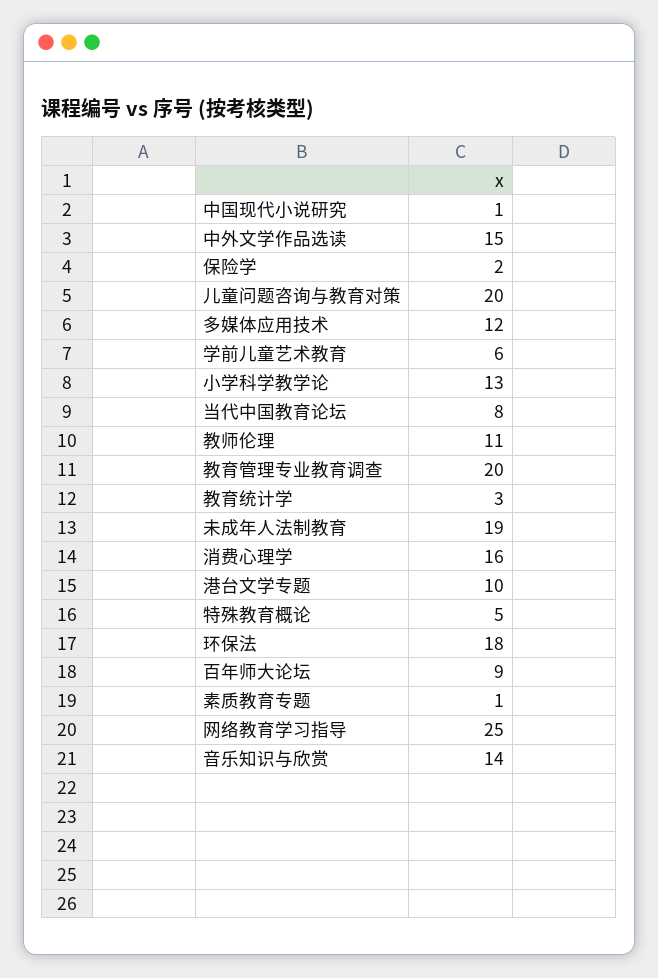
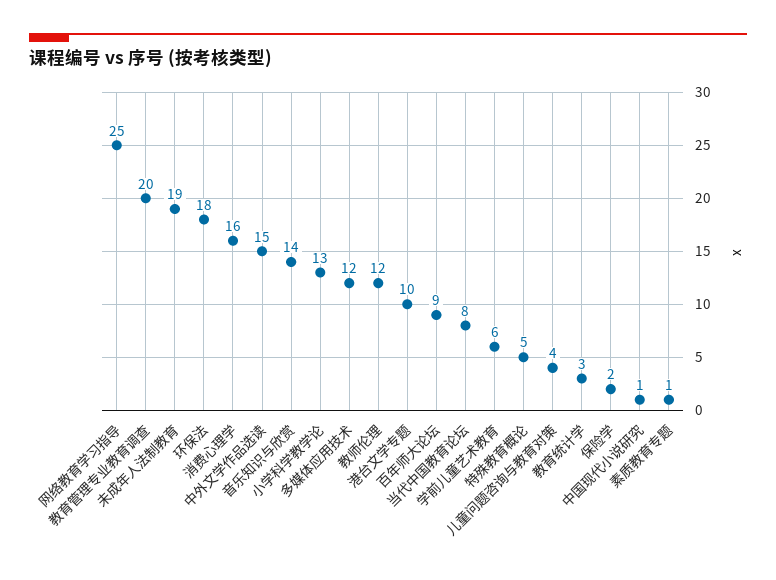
儿童问题咨询与教育对策: 20 -> 4
教师伦理: 11 -> 12

